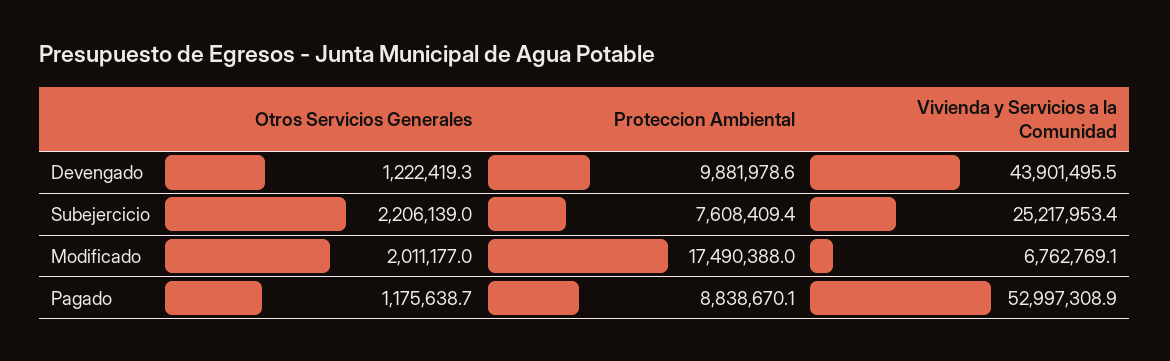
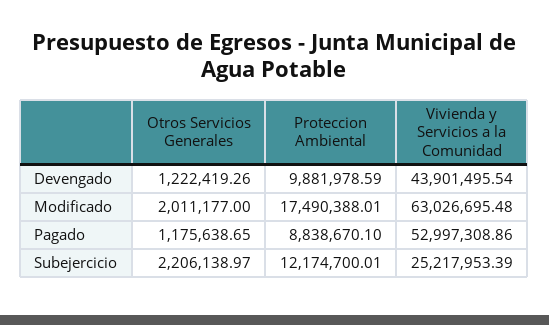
Proteccion Ambiental, Subejercicio: 7608409.4 -> 12174700.01
Vivienda y Servicios a la Comunidad, Modificado: 6762769.1 -> 63026695.48

